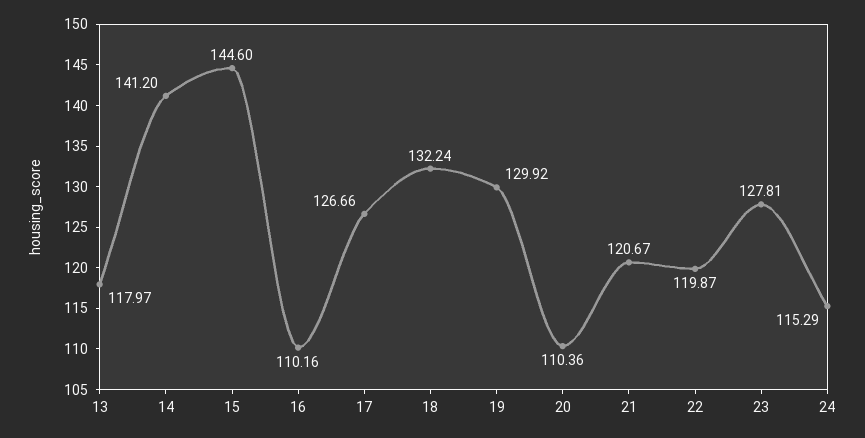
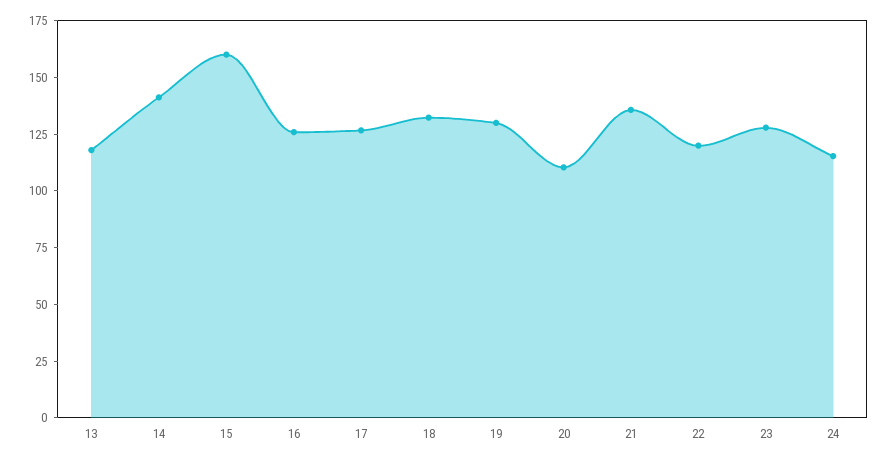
15: 144.6 -> 160
16: 110.16 -> 125
21: 120.67 -> 135

